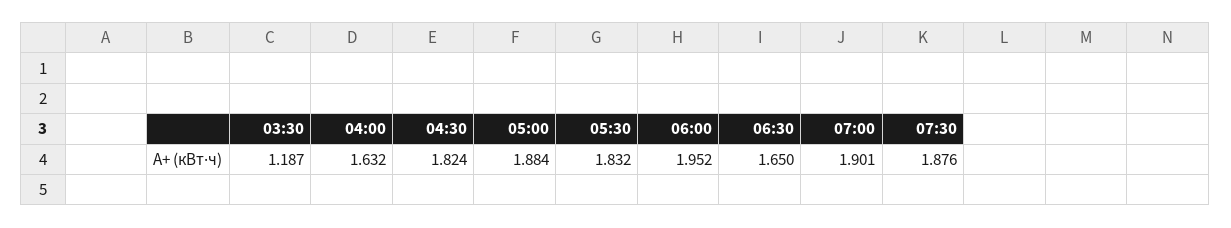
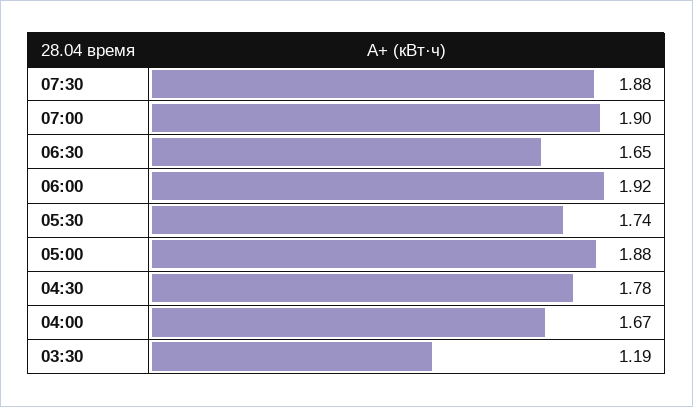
04:00: 1.632 -> 1.67
04:30: 1.824 -> 1.78
05:30: 1.832 -> 1.74
06:00: 1.952 -> 1.92

